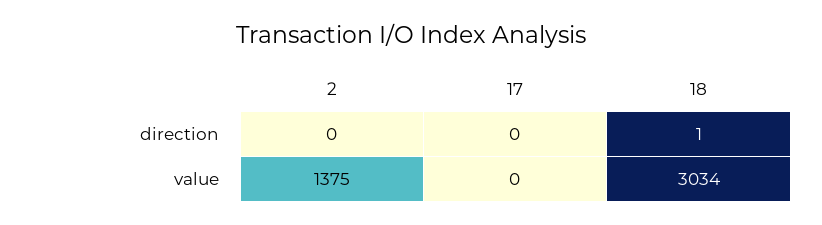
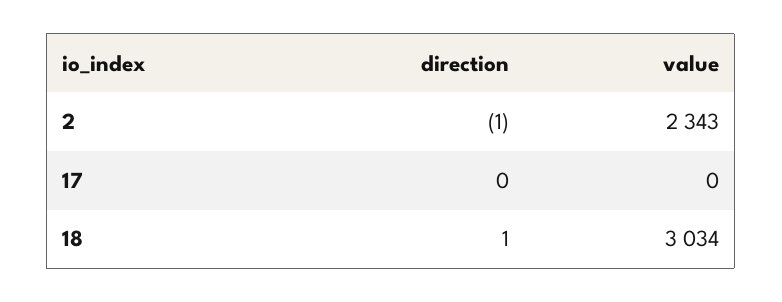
2, direction: 0 -> -1
2, value: 1375 -> 2343

